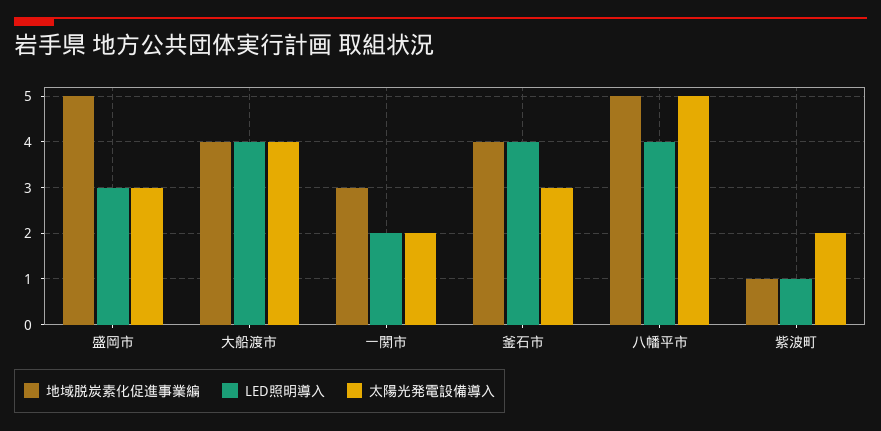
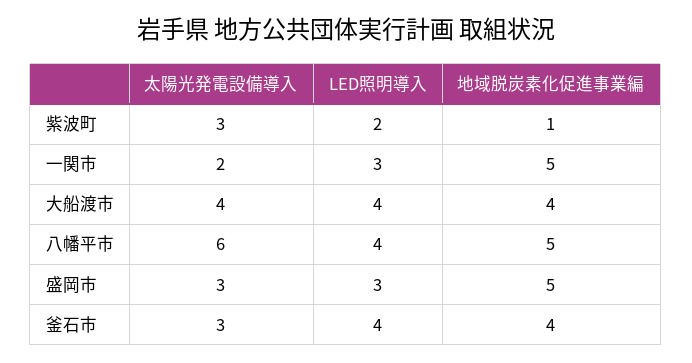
地域脱炭素化促進事業編, 一関市: 3 -> 5
LED照明導入, 一関市: 2 -> 3
太陽光発電設備導入, 八幡平市: 5 -> 6
LED照明導入, 紫波町: 1 -> 2
太陽光発電設備導入, 紫波町: 2 -> 3

